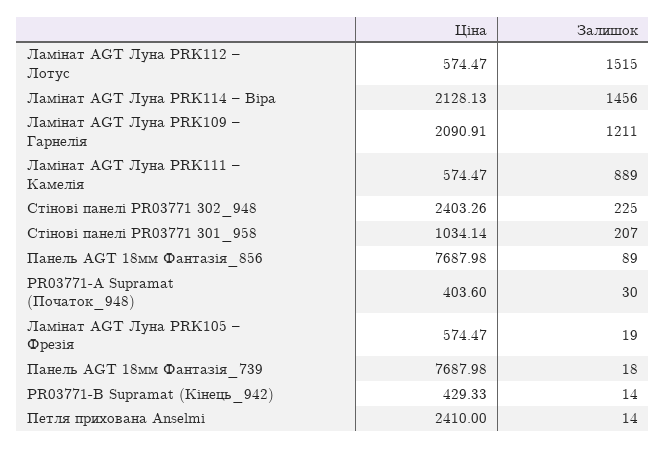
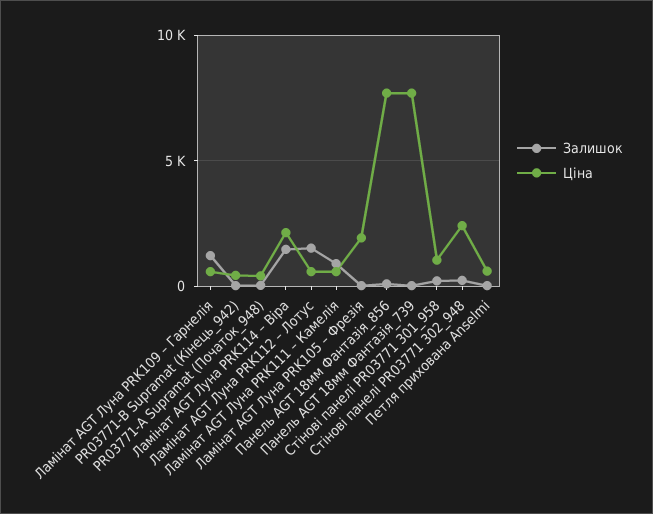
Ціна, Ламінат AGT Луна PRK109 – Гарнелія: 2090.91 -> 500
Ціна, Ламінат AGT Луна PRK105 – Фрезія: 574.47 -> 2000
Ціна, Петля прихована Anselmi: 2410 -> 500

